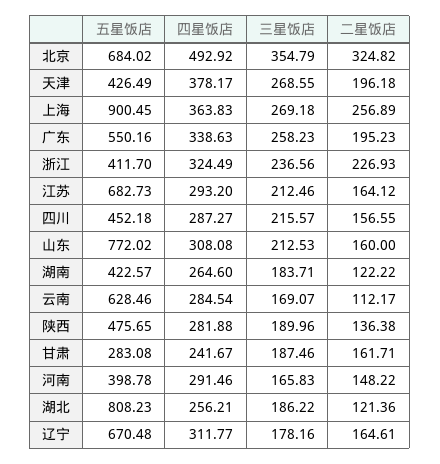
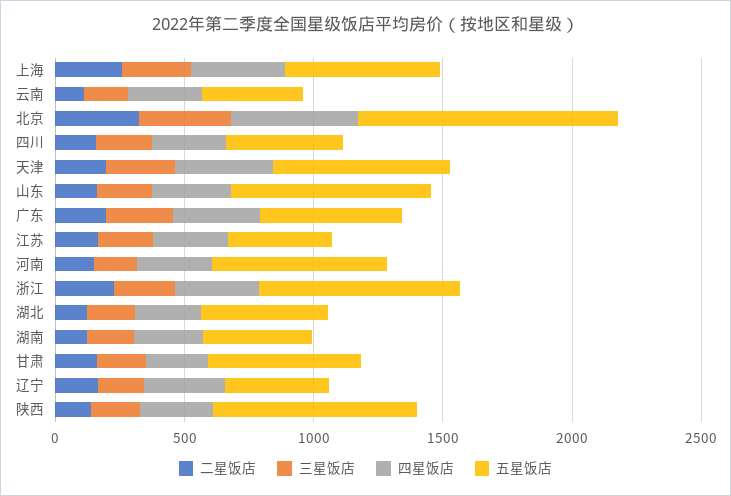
五星饭店, 北京: 684.02 -> 1000
五星饭店, 天津: 426.49 -> 700
五星饭店, 上海: 900.45 -> 600
五星饭店, 浙江: 411.7 -> 800
五星饭店, 江苏: 682.73 -> 400
五星饭店, 云南: 628.46 -> 400
五星饭店, 陕西: 475.65 -> 800
五星饭店, 甘肃: 283.08 -> 600
五星饭店, 河南: 398.78 -> 700
五星饭店, 湖北: 808.23 -> 500
五星饭店, 辽宁: 670.48 -> 400

